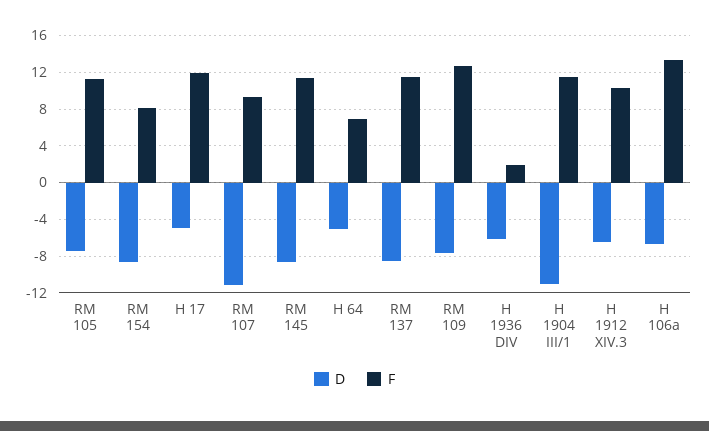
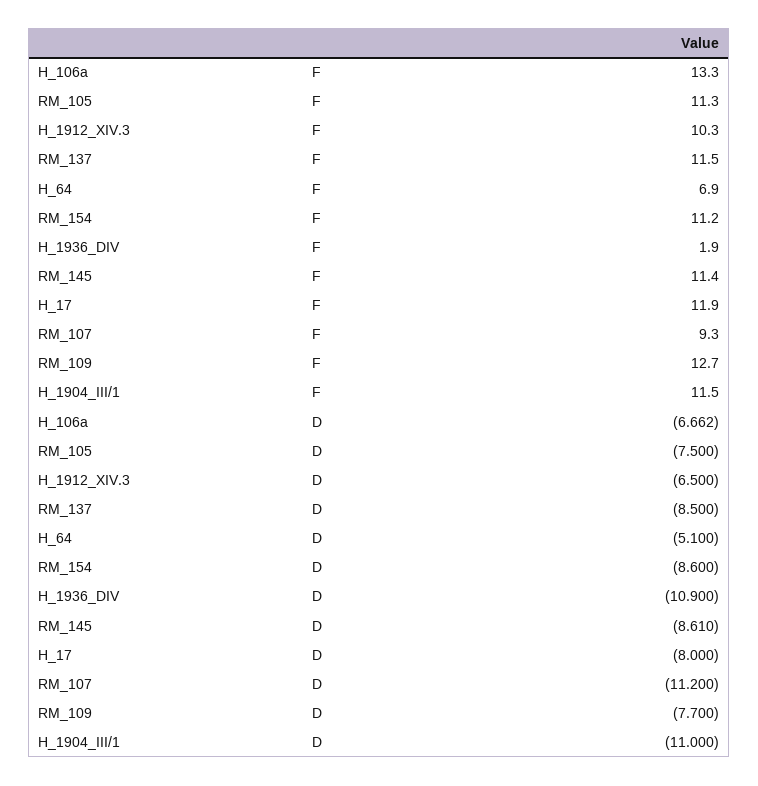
F, RM 154: 8 -> 11.2
D, H 17: -5 -> -8
D, H 1936 DIV: -6 -> -10.9

